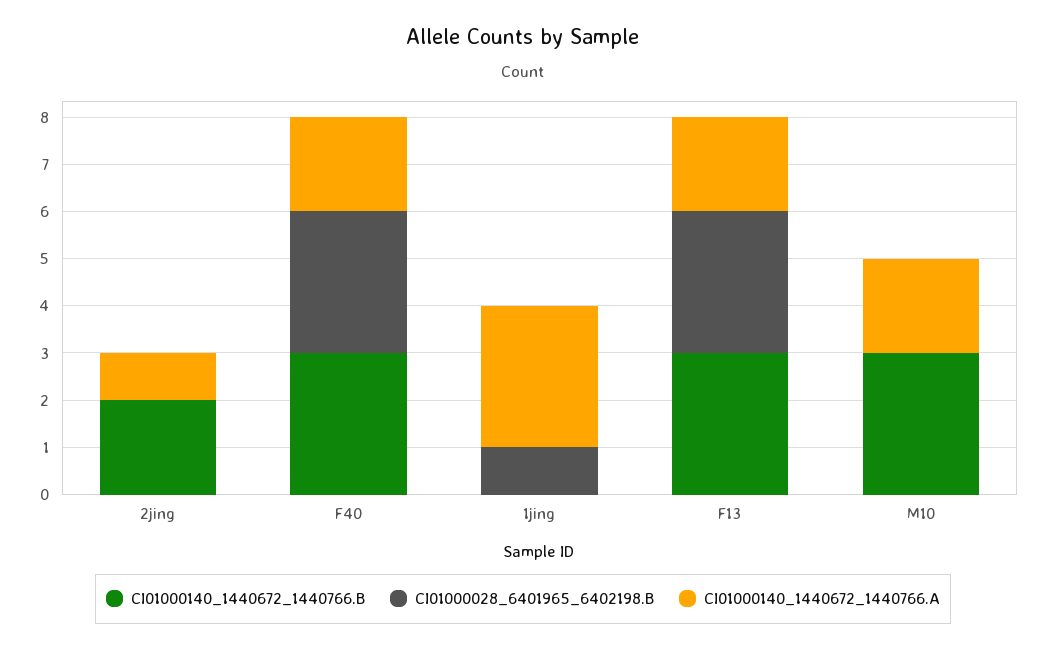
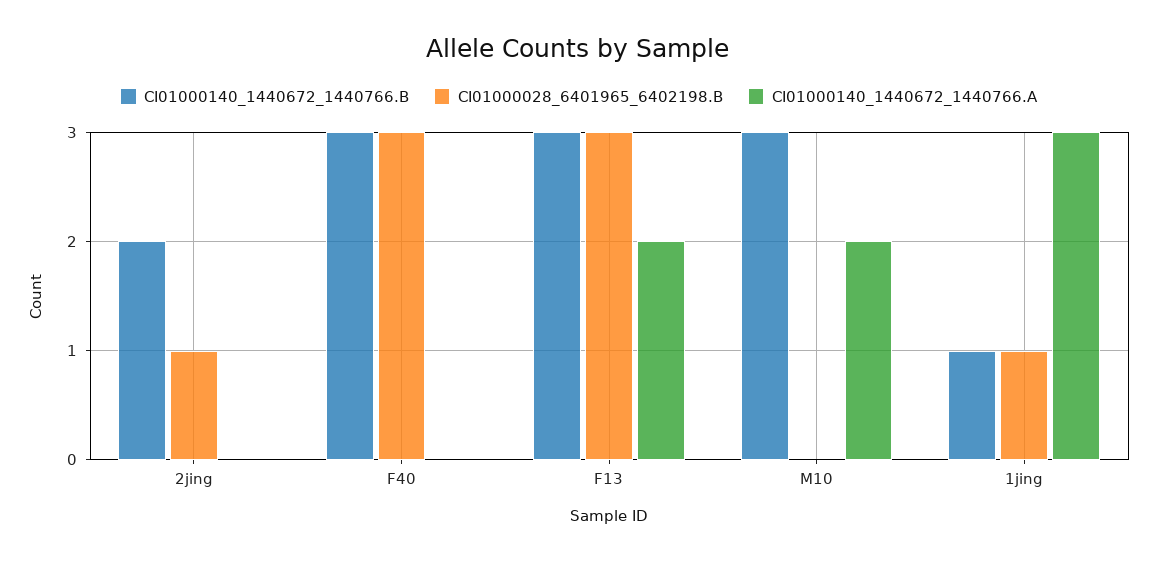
CI01000028_6401965_6402198.B, 2jing: 0 -> 1
CI01000140_1440672_1440766.A, 2jing: 1 -> 0
CI01000140_1440672_1440766.A, F40: 2 -> 0
CI01000140_1440672_1440766.B, 1jing: 0 -> 1

